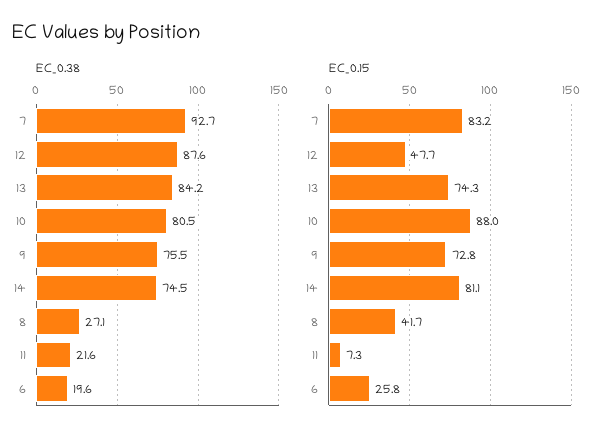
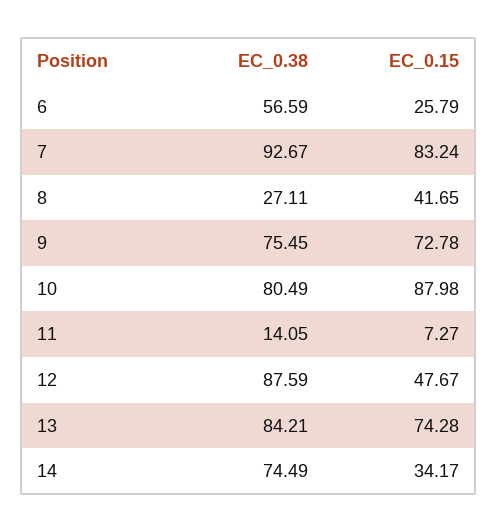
EC_0.38, 11: 21.6 -> 14.05
EC_0.38, 6: 19.6 -> 56.59
EC_0.15, 14: 81.1 -> 34.17

